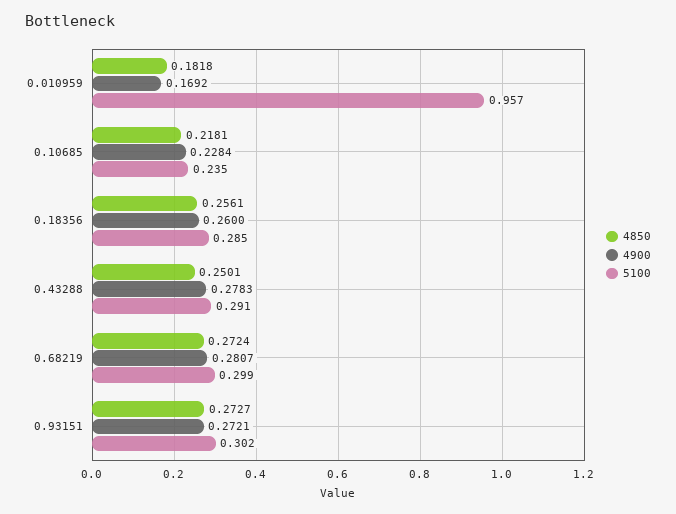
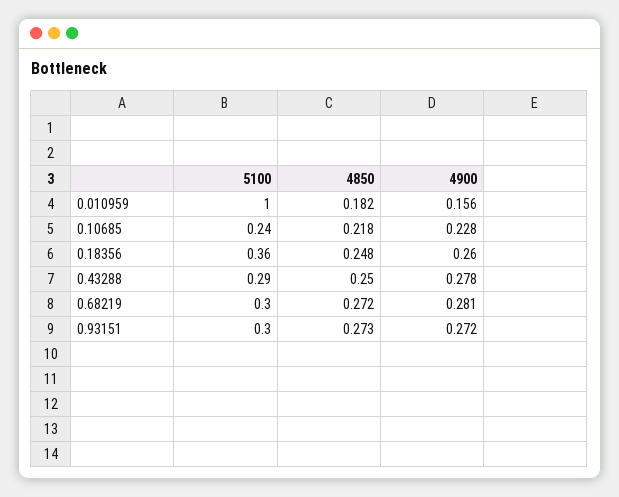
4900, 0.010959: 0.1692 -> 0.156
5100, 0.010959: 0.957 -> 1
4850, 0.18356: 0.2561 -> 0.248
5100, 0.18356: 0.285 -> 0.36

